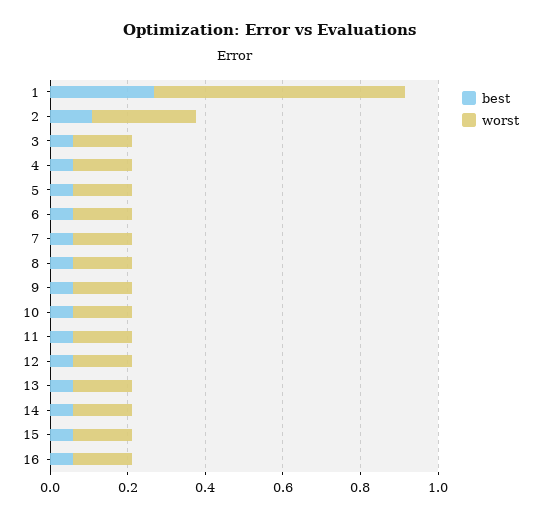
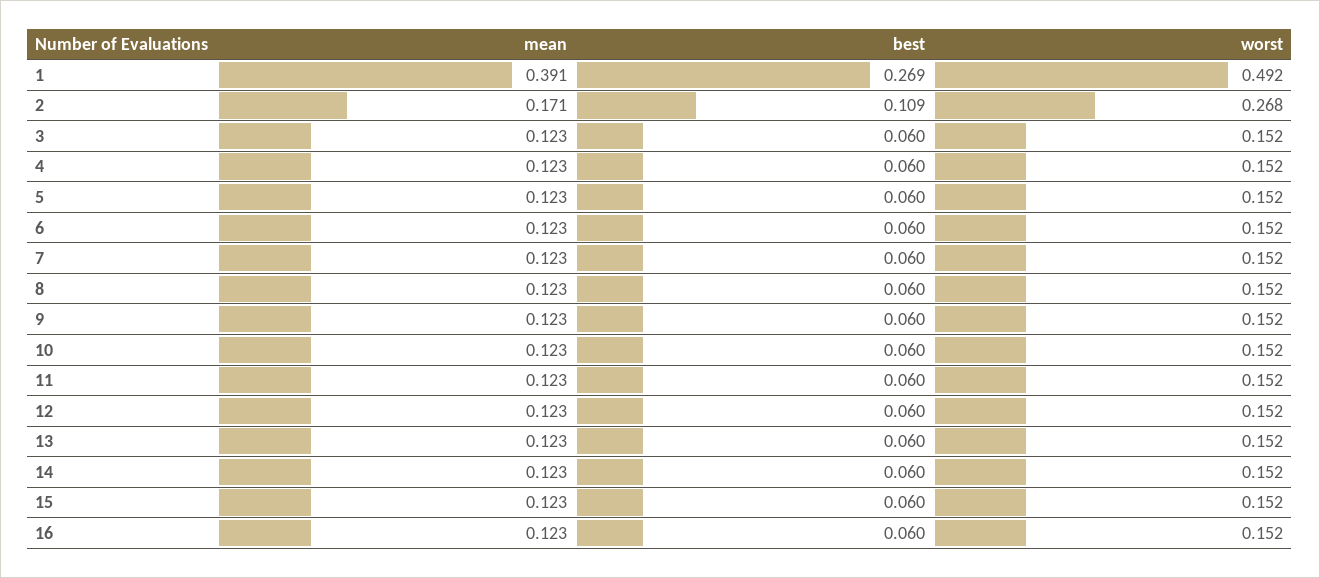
worst, 1: 0.65 -> 0.492
mean, 1: none -> 0.391
mean, 2: none -> 0.171
mean, 3: none -> 0.123
mean, 4: none -> 0.123
mean, 5: none -> 0.123
mean, 6: none -> 0.123
mean, 7: none -> 0.123
mean, 8: none -> 0.123
mean, 9: none -> 0.123
mean, 10: none -> 0.123
mean, 11: none -> 0.123
mean, 12: none -> 0.123
mean, 13: none -> 0.123
mean, 14: none -> 0.123
mean, 15: none -> 0.123
mean, 16: none -> 0.123

